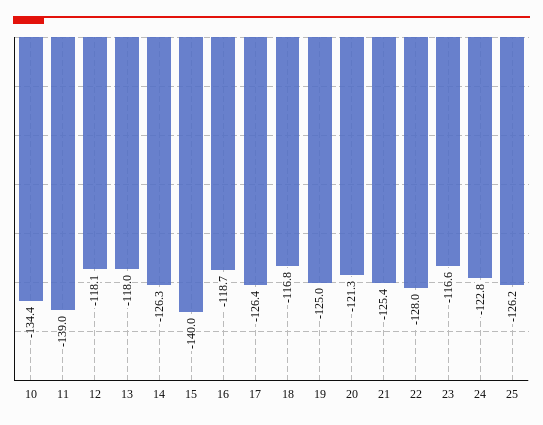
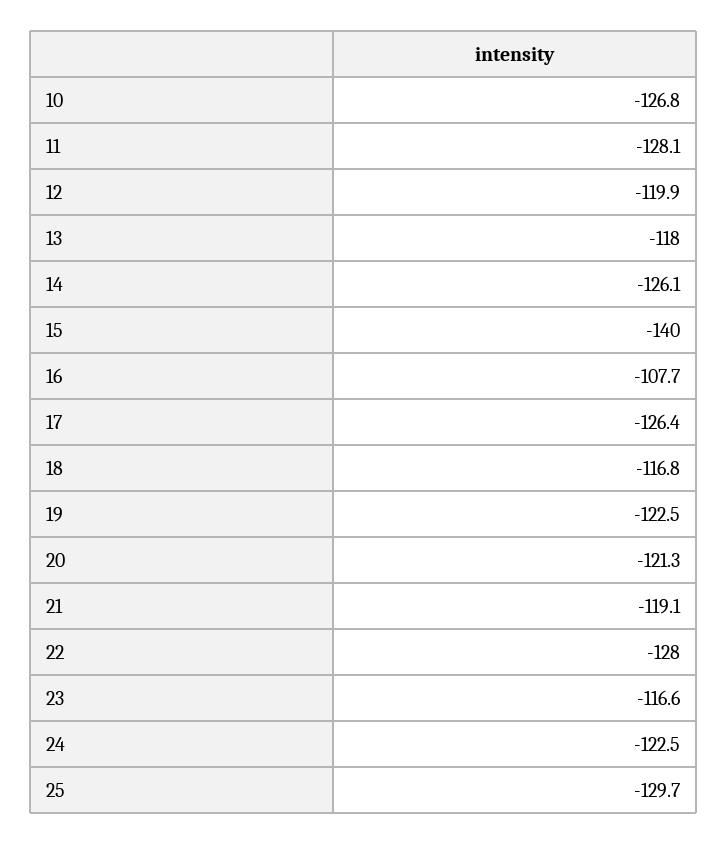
10: -134.4 -> -126.8
11: -139 -> -128.1
12: -118.1 -> -119.9
14: -126.3 -> -126.1
16: -118.7 -> -107.7
19: -125 -> -122.5
21: -125.4 -> -119.1
24: -122.8 -> -122.5
25: -126.2 -> -129.7

